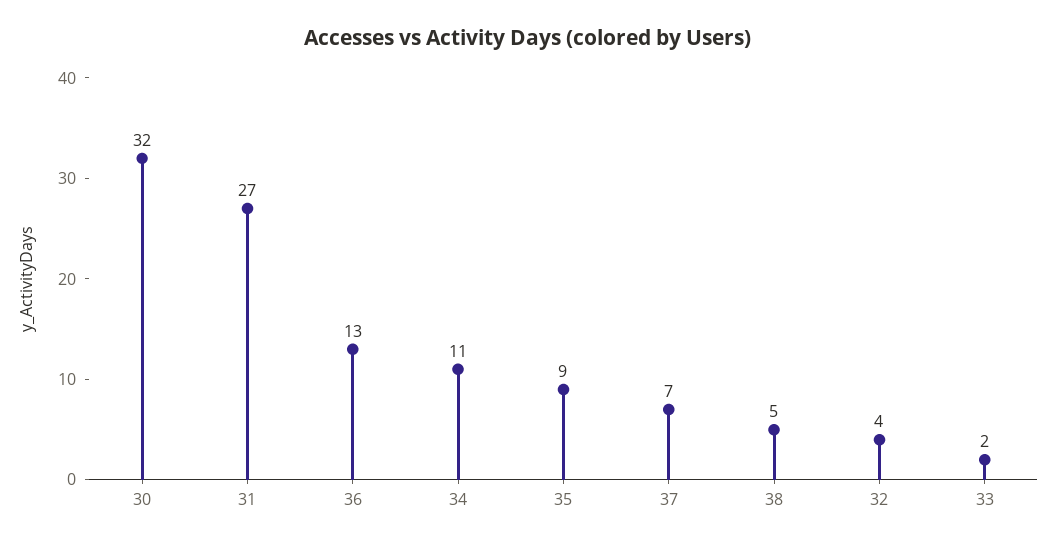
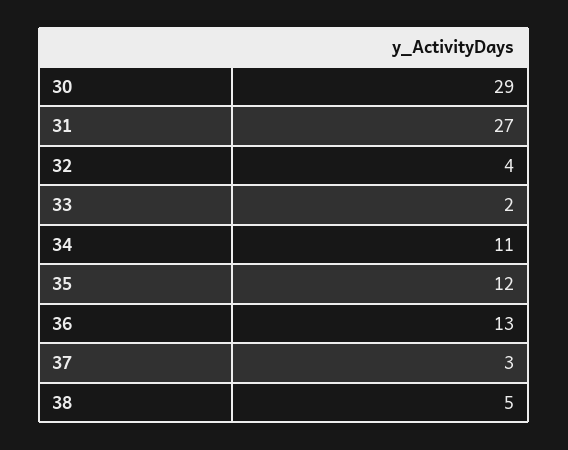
30: 32 -> 29
35: 9 -> 12
37: 7 -> 3

